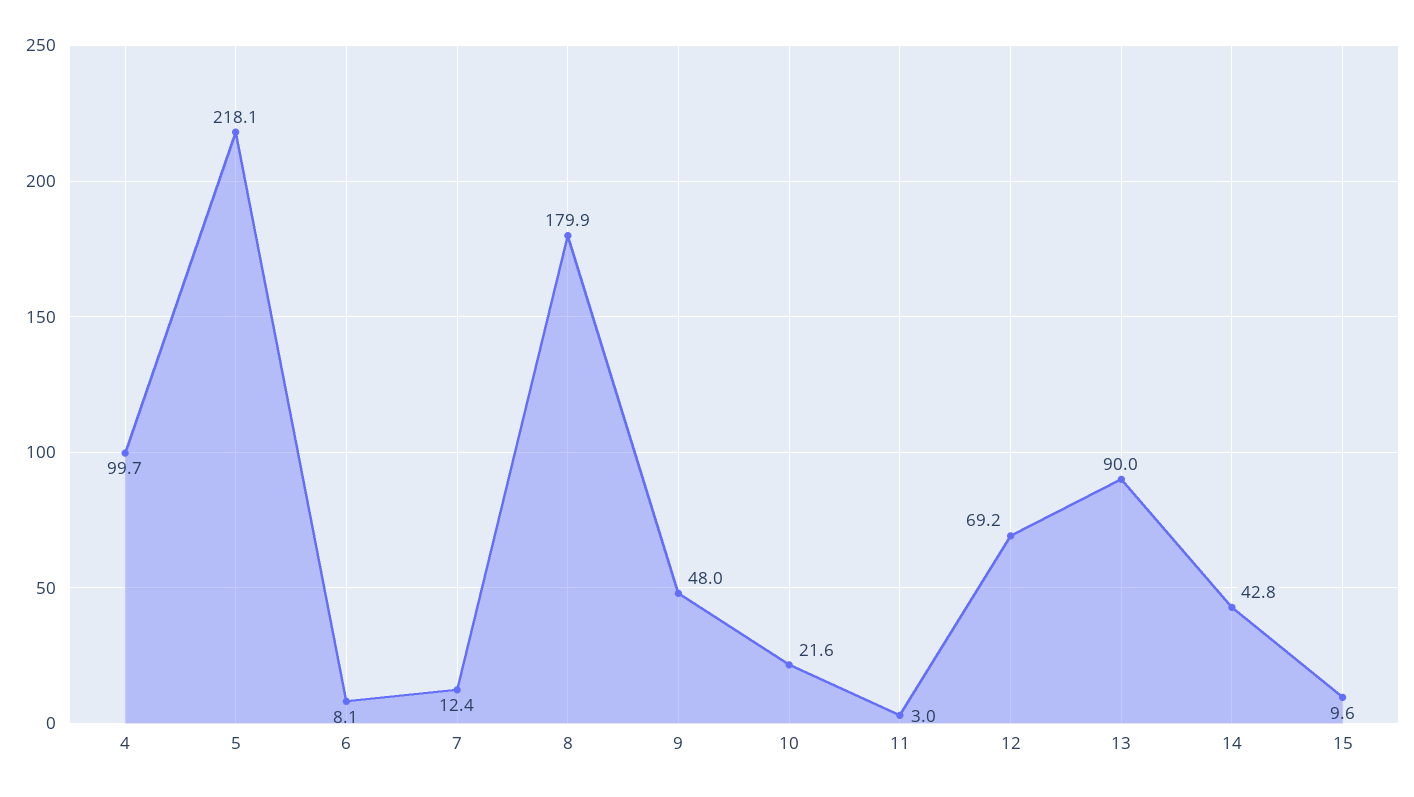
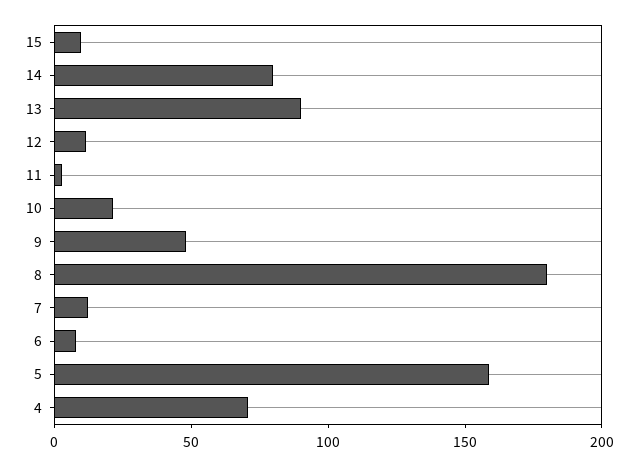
4: 99.7 -> 70
5: 218.1 -> 160
12: 69.2 -> 10
14: 42.8 -> 80

